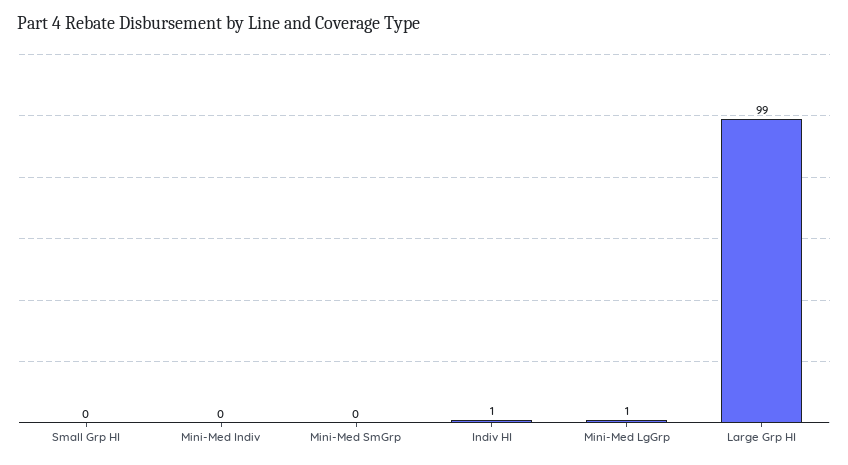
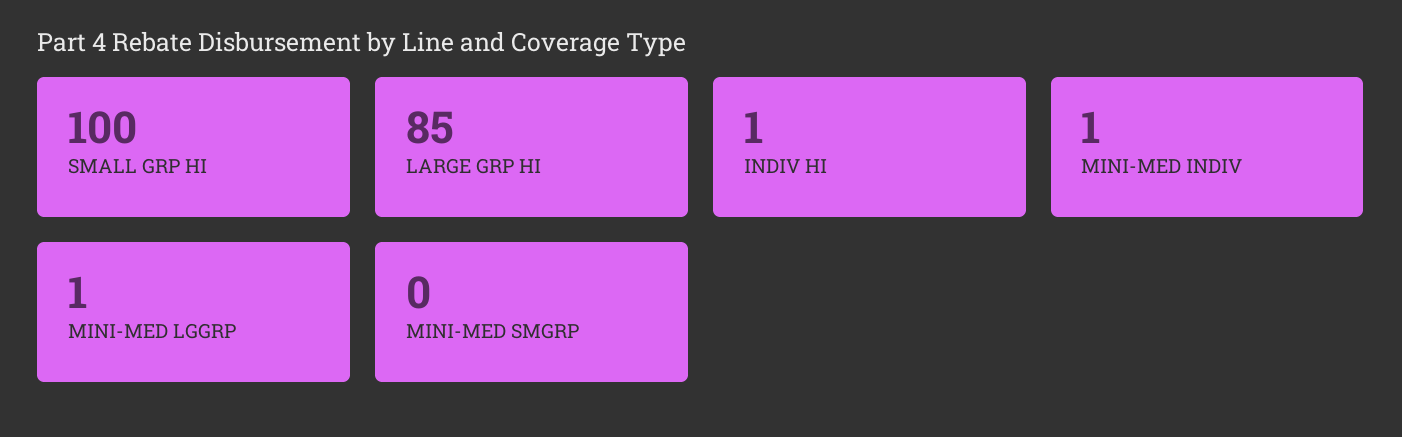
Small Grp HI: 0 -> 100
Mini-Med Indiv: 0 -> 1
Large Grp HI: 99 -> 85

